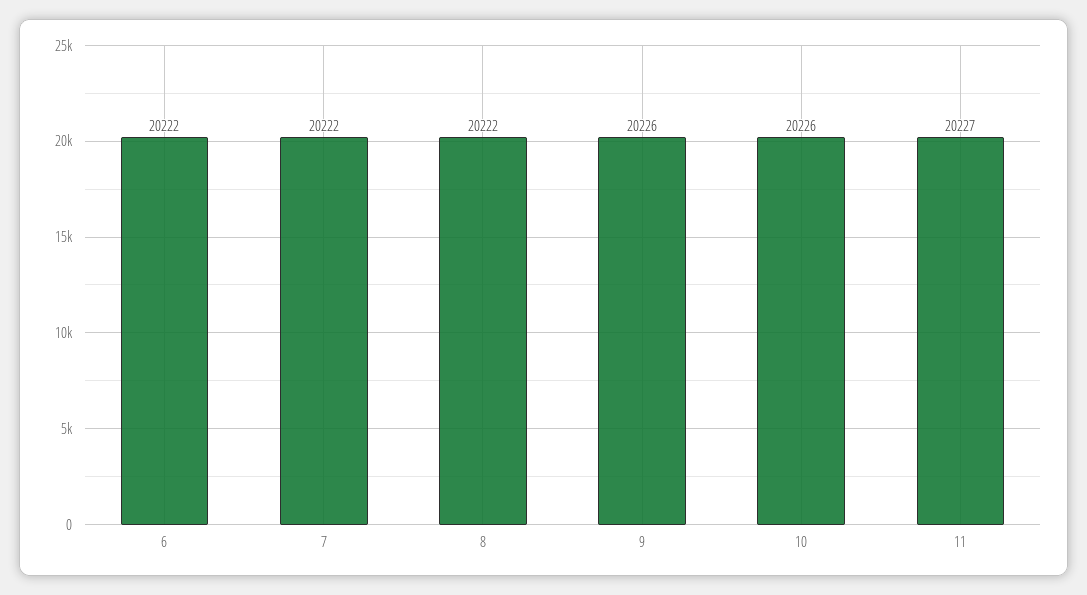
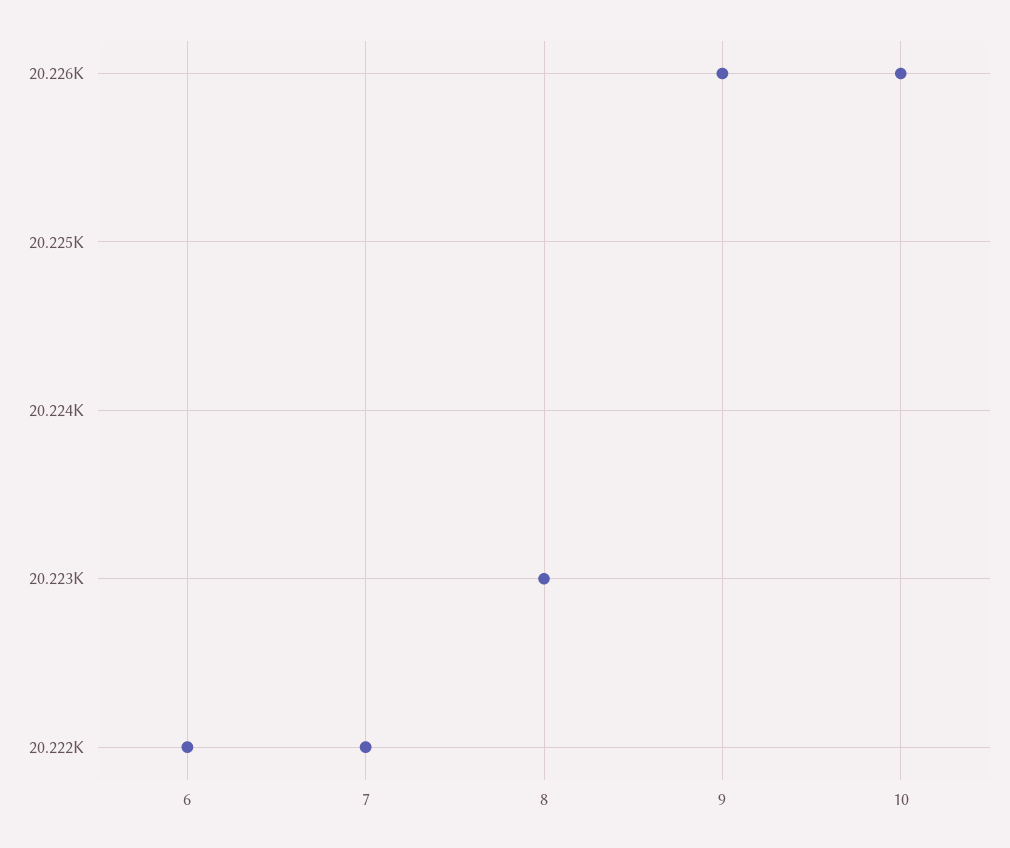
8: 20222 -> 20223
11: 20227 -> none

